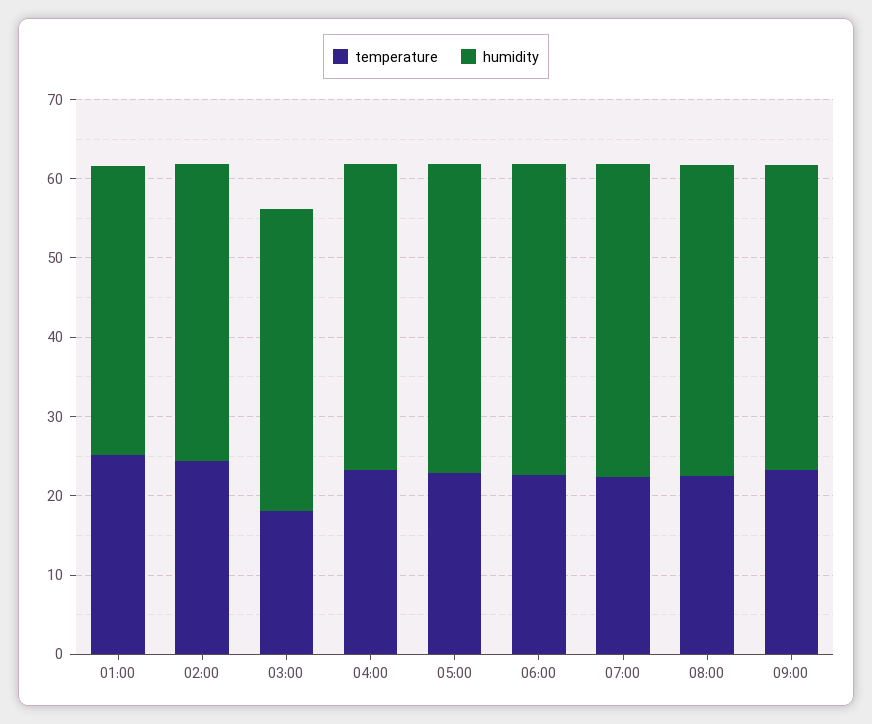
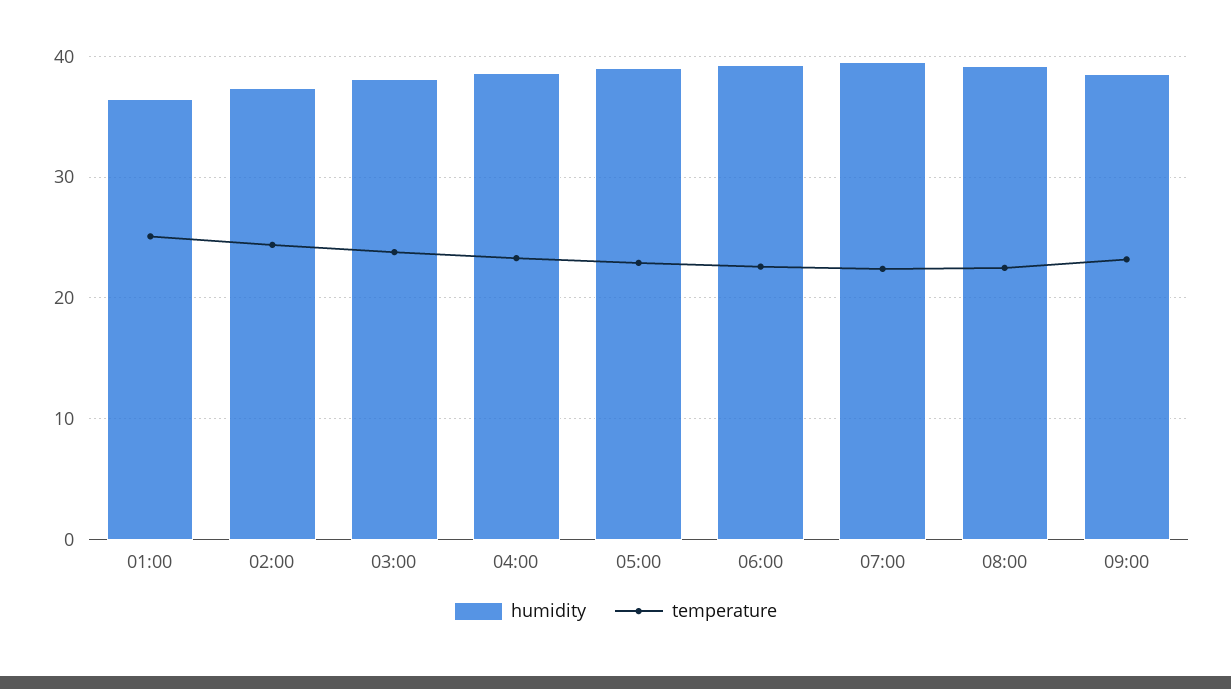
temperature, 03:00: 18 -> 24

